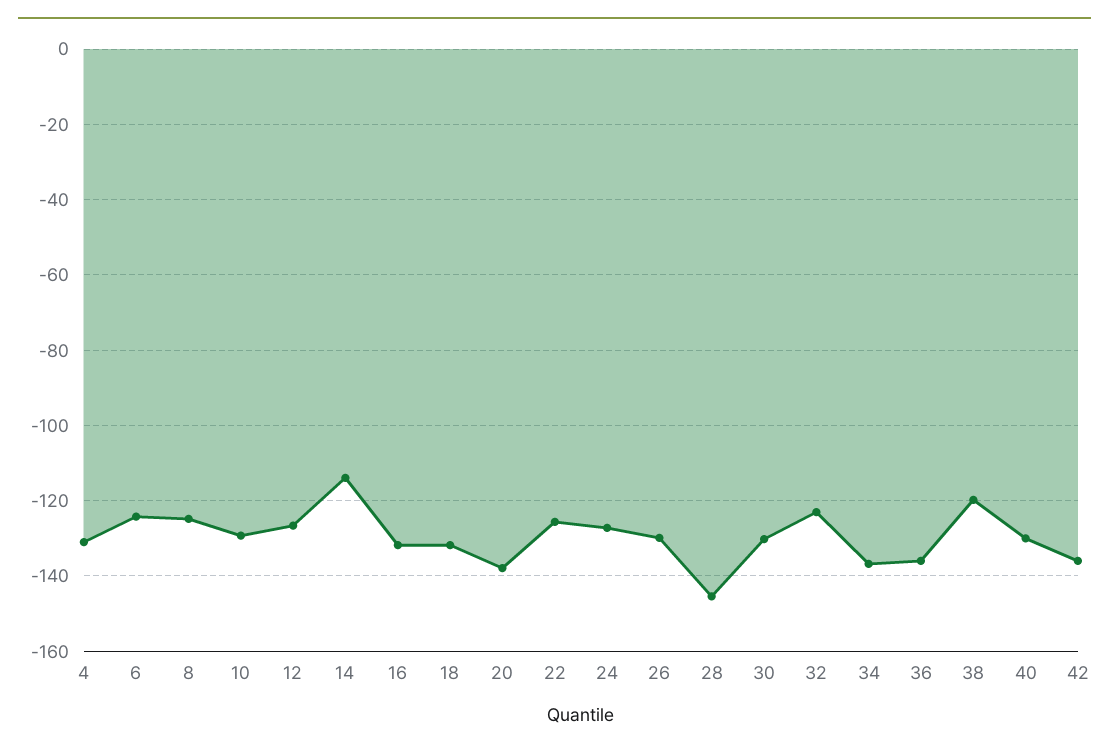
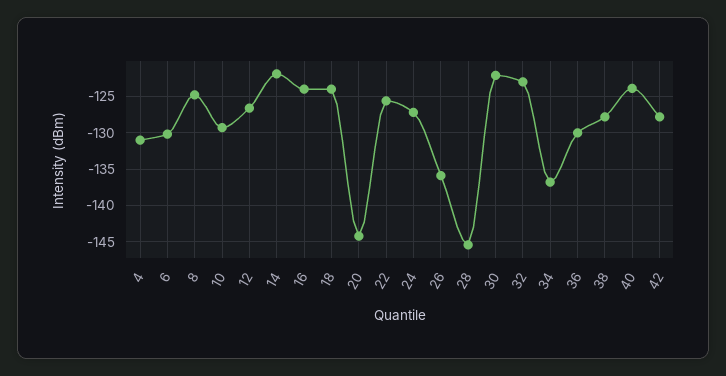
6: -124 -> -130
14: -114 -> -122
16: -132 -> -124
18: -132 -> -124
20: -138 -> -144
26: -130 -> -136
30: -130 -> -122
36: -136 -> -130
38: -120 -> -128
40: -130 -> -124
42: -136 -> -128

